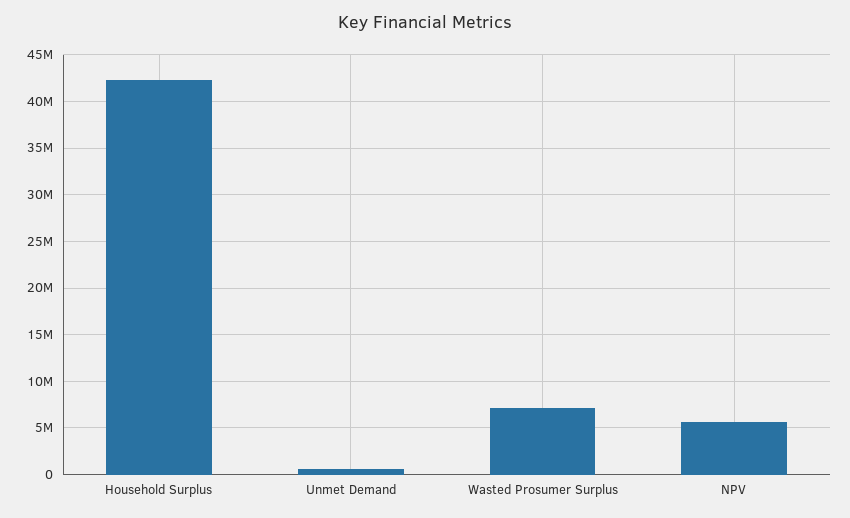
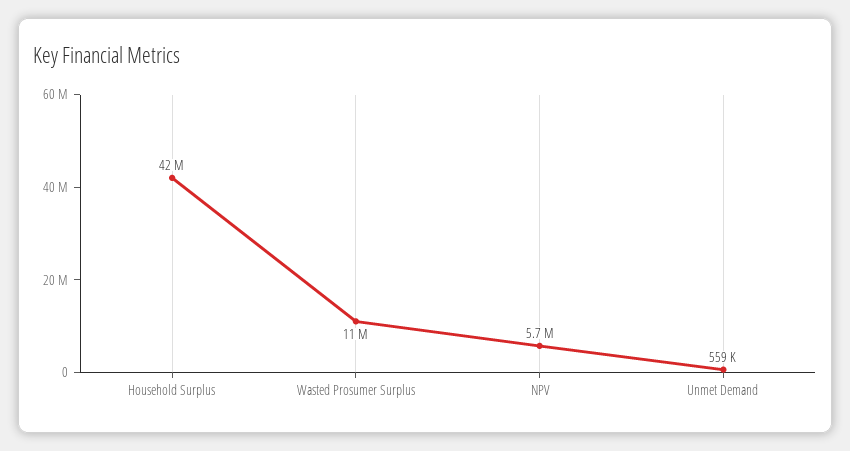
Wasted Prosumer Surplus: 7000000 -> 11000000

